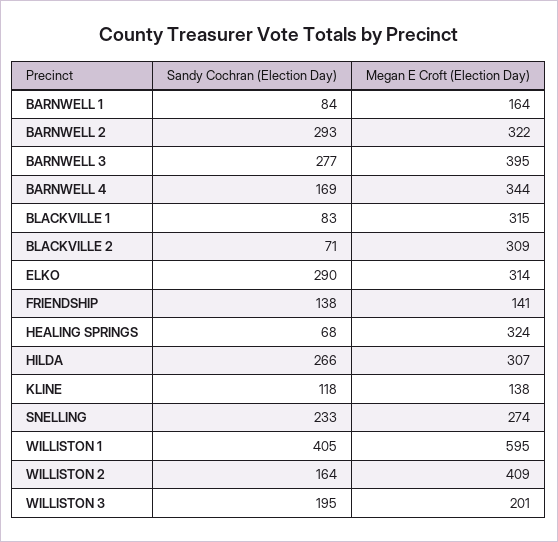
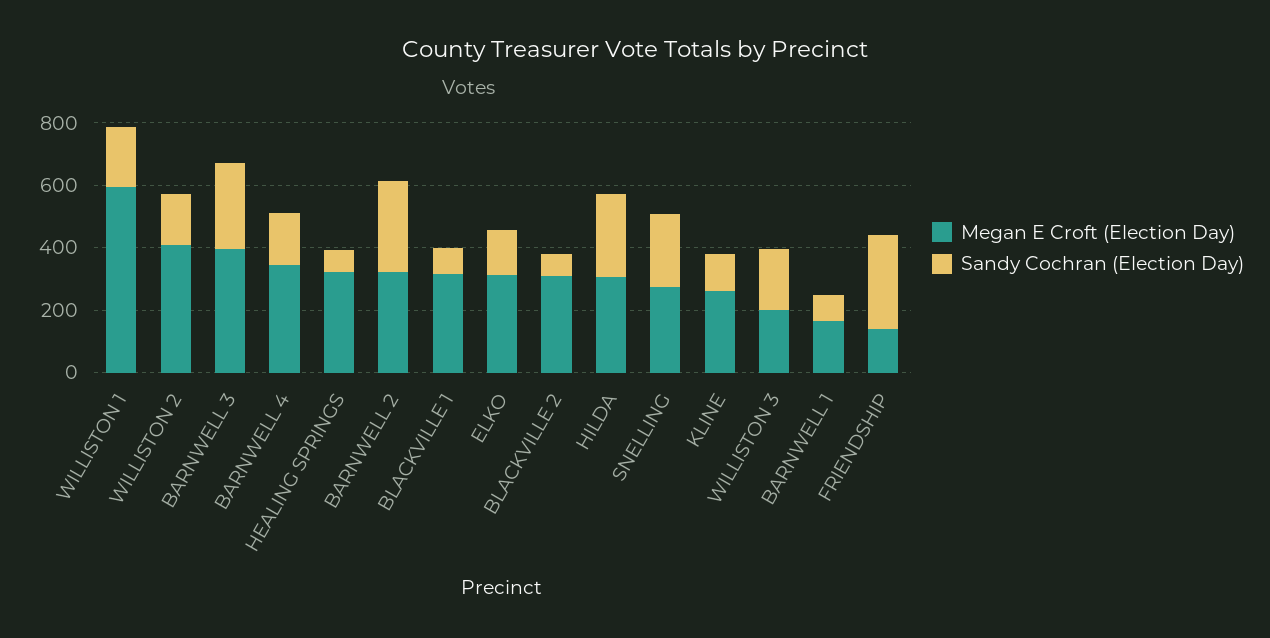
Sandy Cochran (Election Day), ELKO: 290 -> 150
Sandy Cochran (Election Day), FRIENDSHIP: 138 -> 300
Megan E Croft (Election Day), KLINE: 138 -> 250
Sandy Cochran (Election Day), WILLISTON 1: 405 -> 200

